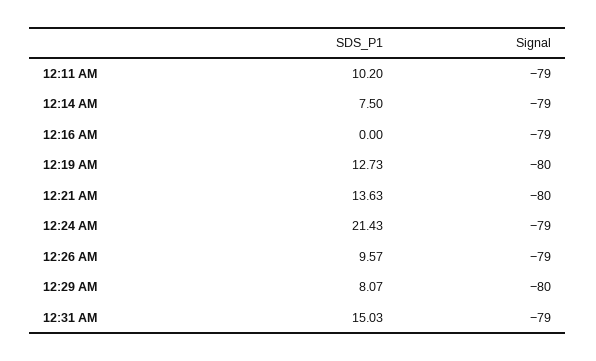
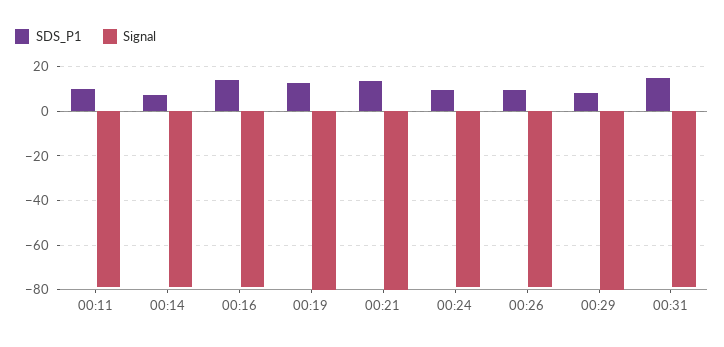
SDS_P1, 12:16 AM: 0 -> 15
SDS_P1, 12:24 AM: 21.43 -> 10

